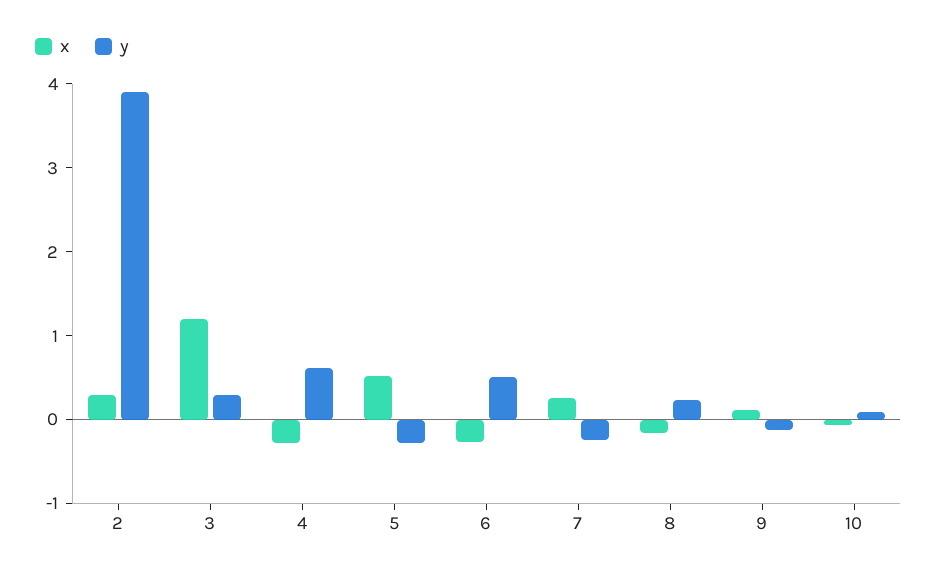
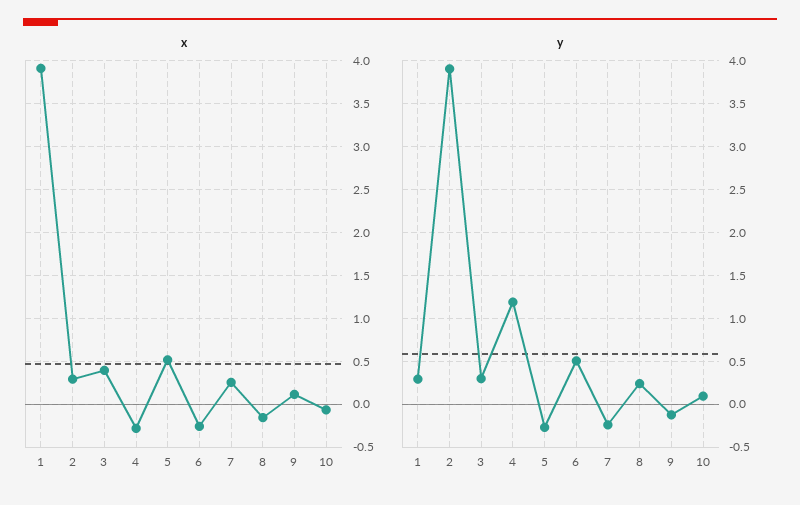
x, 3: 1.2 -> 0.4
y, 4: 0.6 -> 1.2
x, 1: none -> 3.9
y, 1: none -> 0.3

